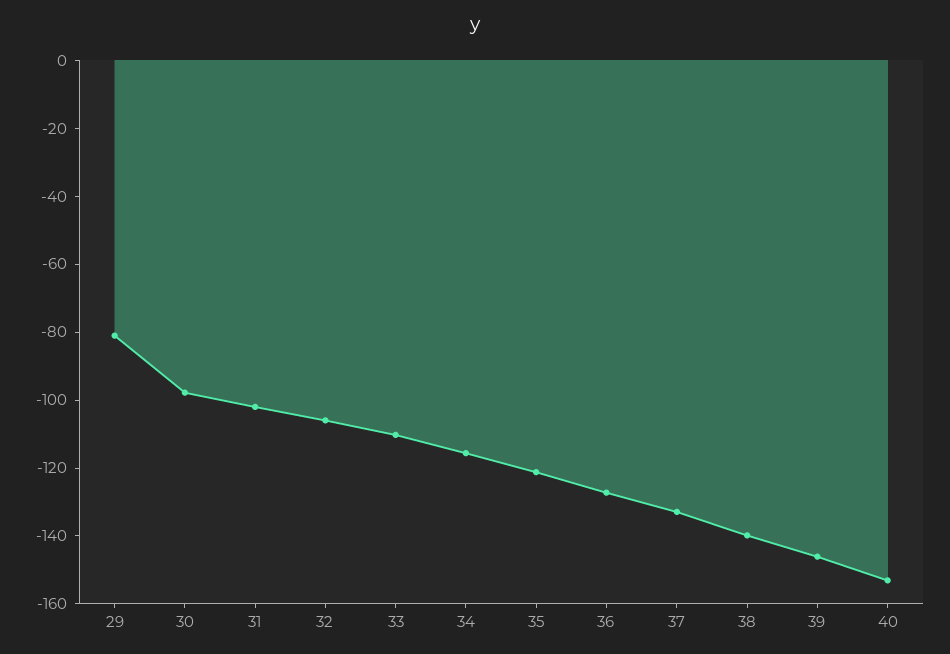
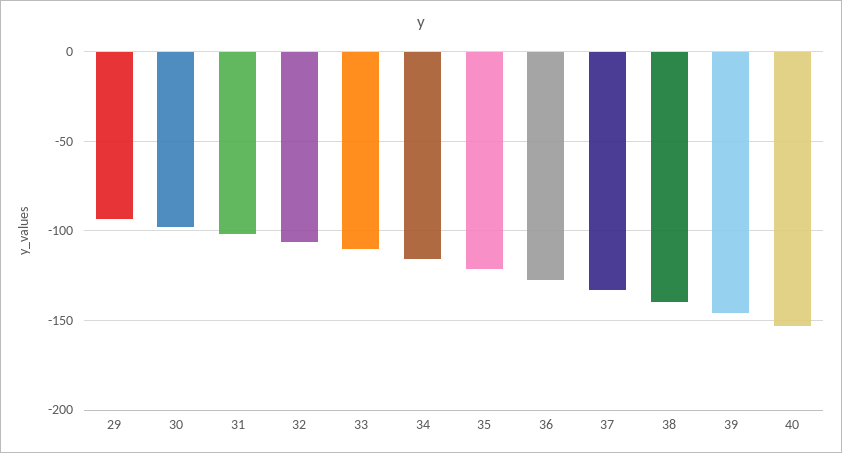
29: -80 -> -95

